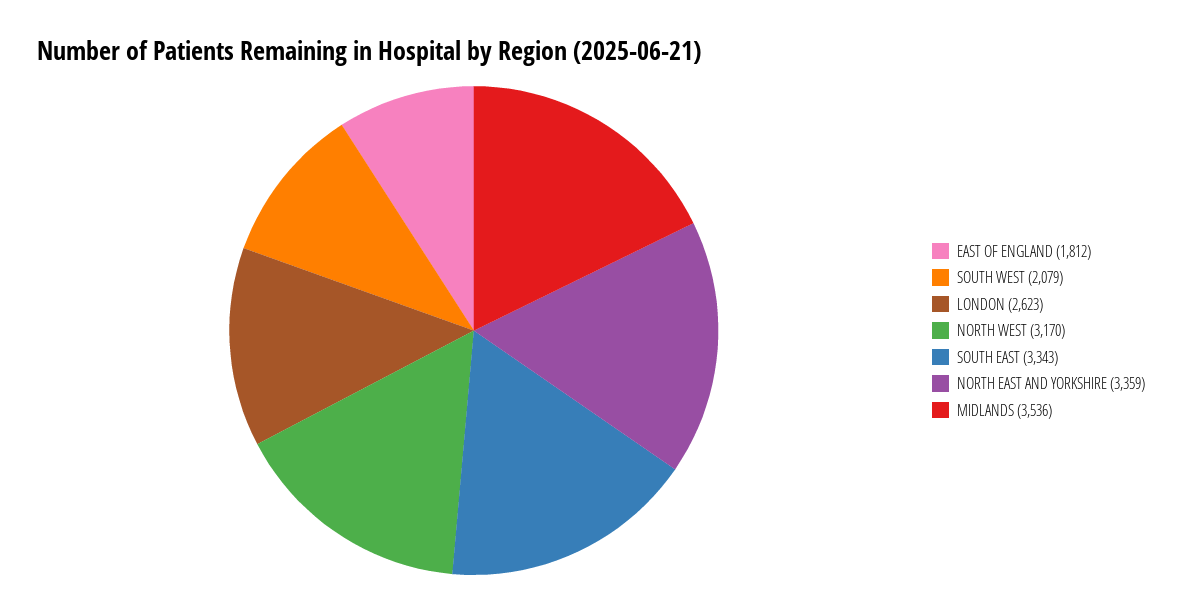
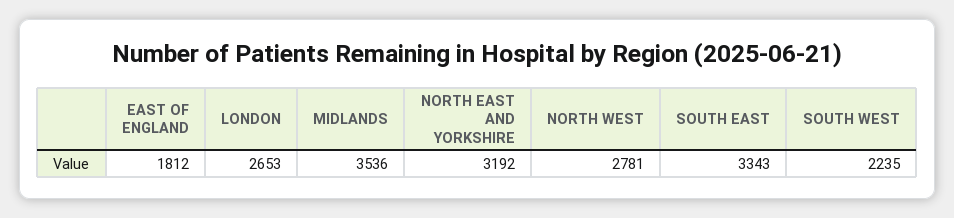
SOUTH WEST: 2079 -> 2235
LONDON: 2623 -> 2653
NORTH WEST: 3170 -> 2781
NORTH EAST AND YORKSHIRE: 3359 -> 3192

